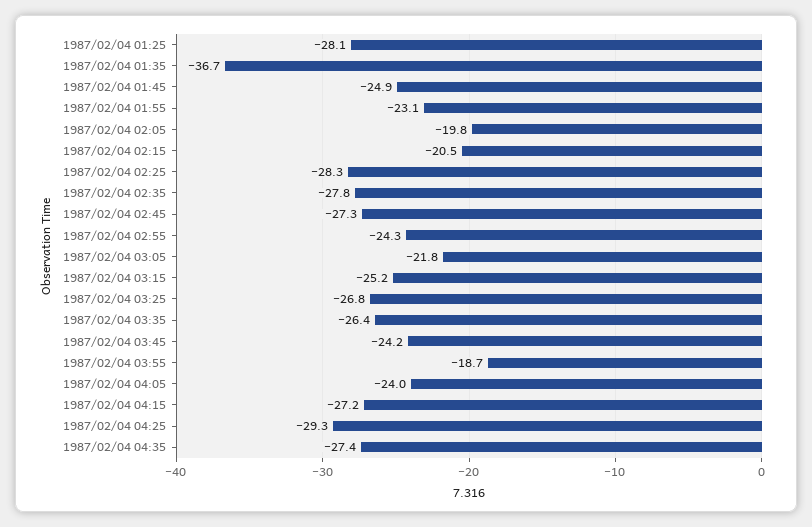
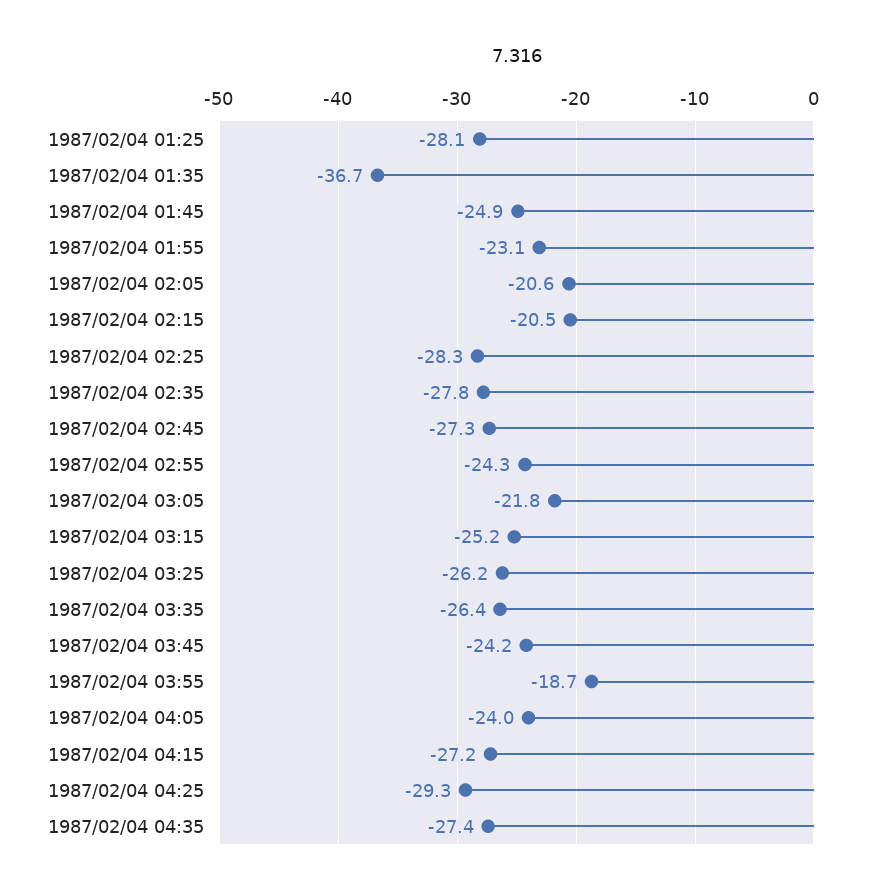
1987/02/04 02:05: -19.8 -> -20.6
1987/02/04 03:25: -26.8 -> -26.2

